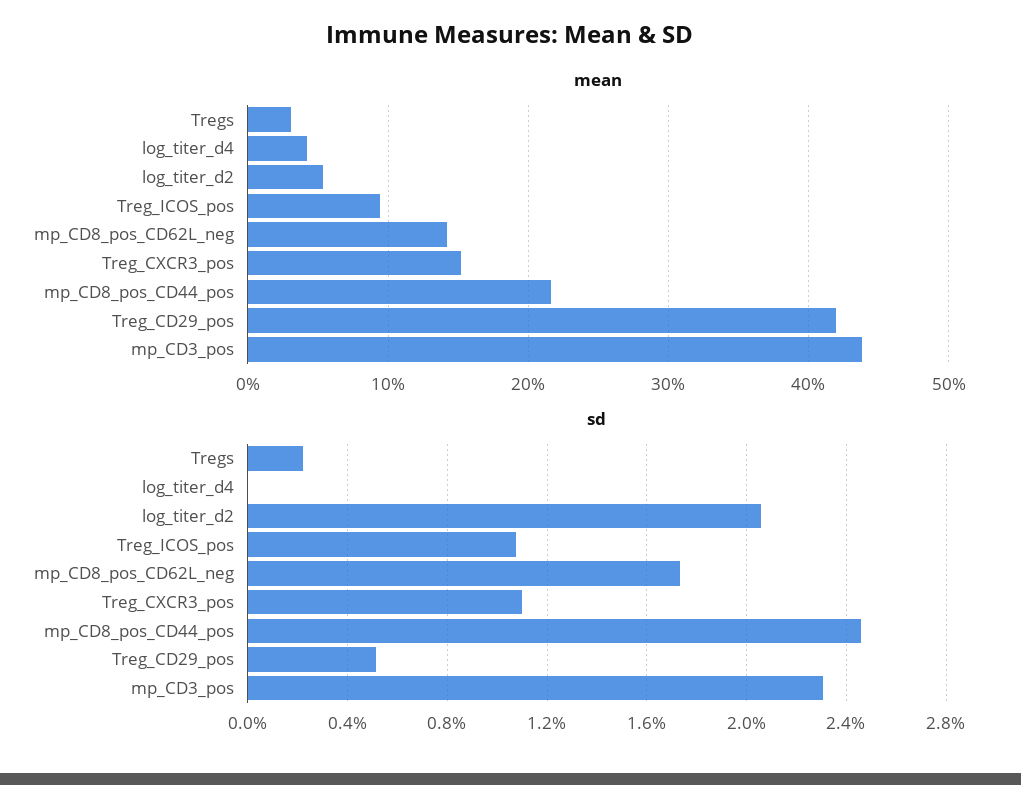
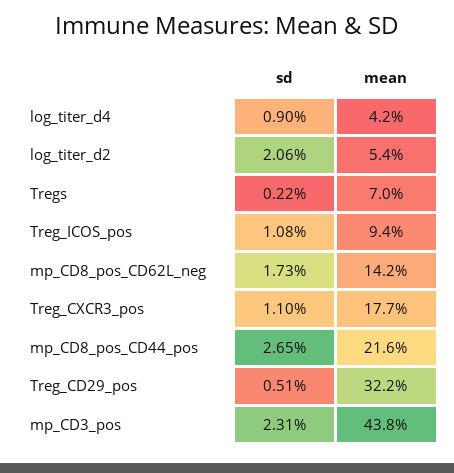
mean, Tregs: 3 -> 7
mean, Treg_CXCR3_pos: 15 -> 17.7
mean, Treg_CD29_pos: 42 -> 32.2
sd, log_titer_d4: 0 -> 0.9
sd, mp_CD8_pos_CD44_pos: 2.45 -> 2.65

